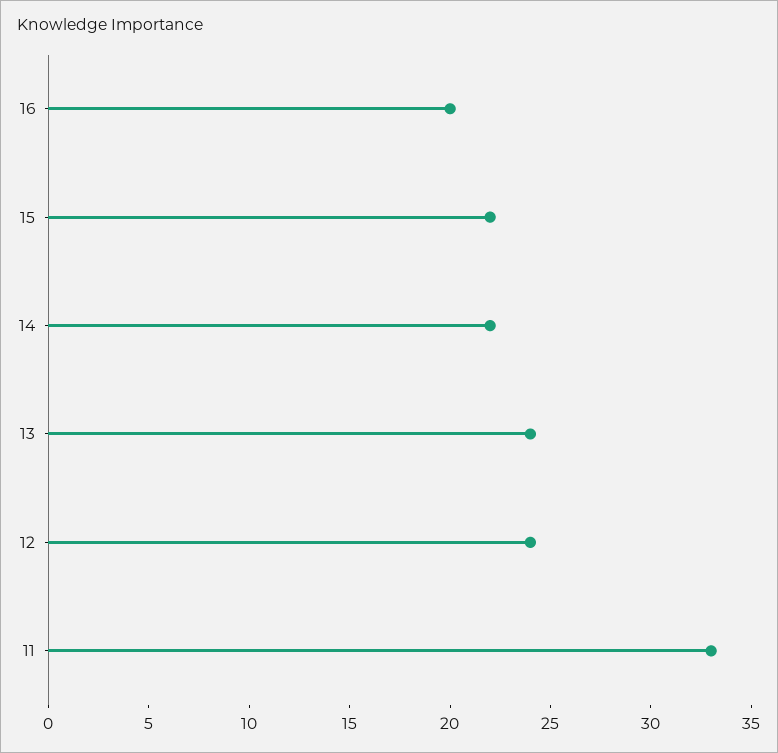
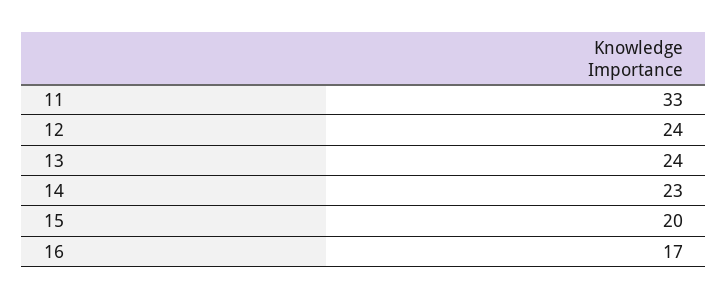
16: 20 -> 17
15: 22 -> 20
14: 22 -> 23

